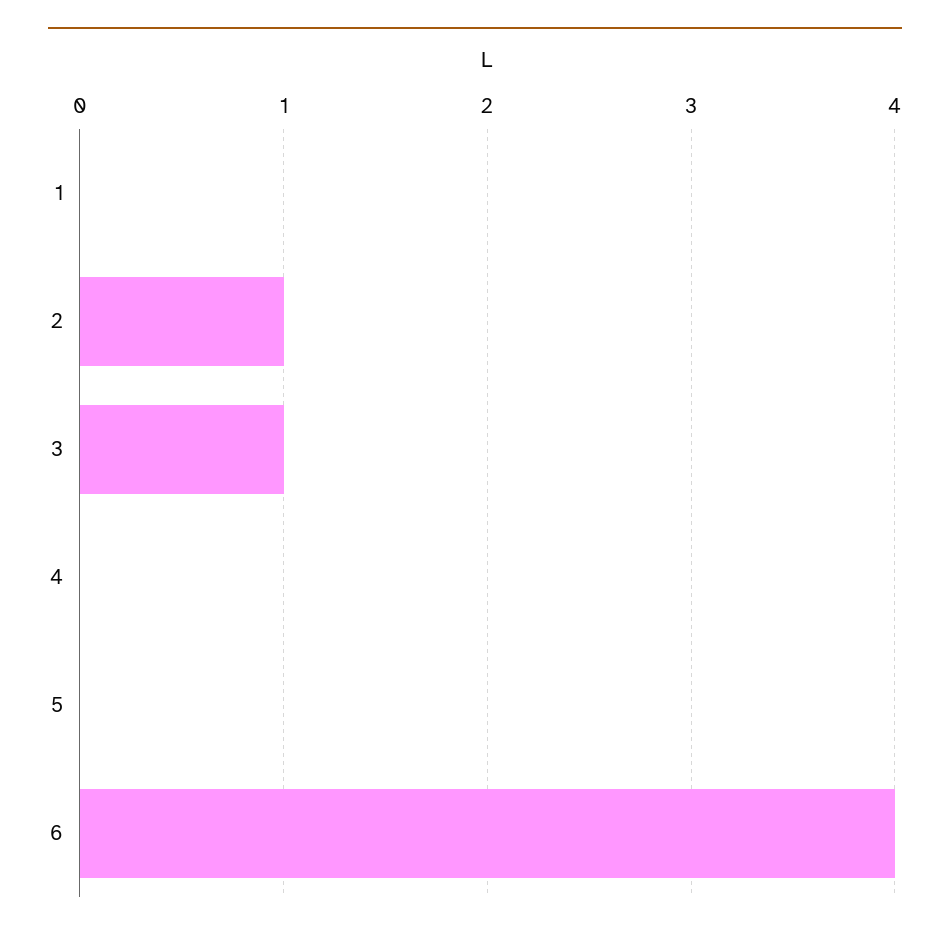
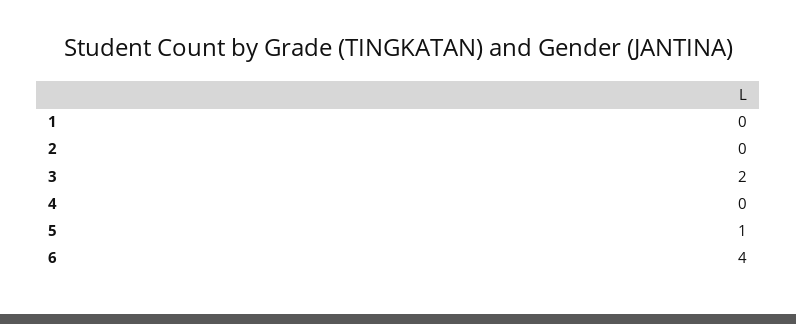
2: 1 -> 0
3: 1 -> 2
5: 0 -> 1

